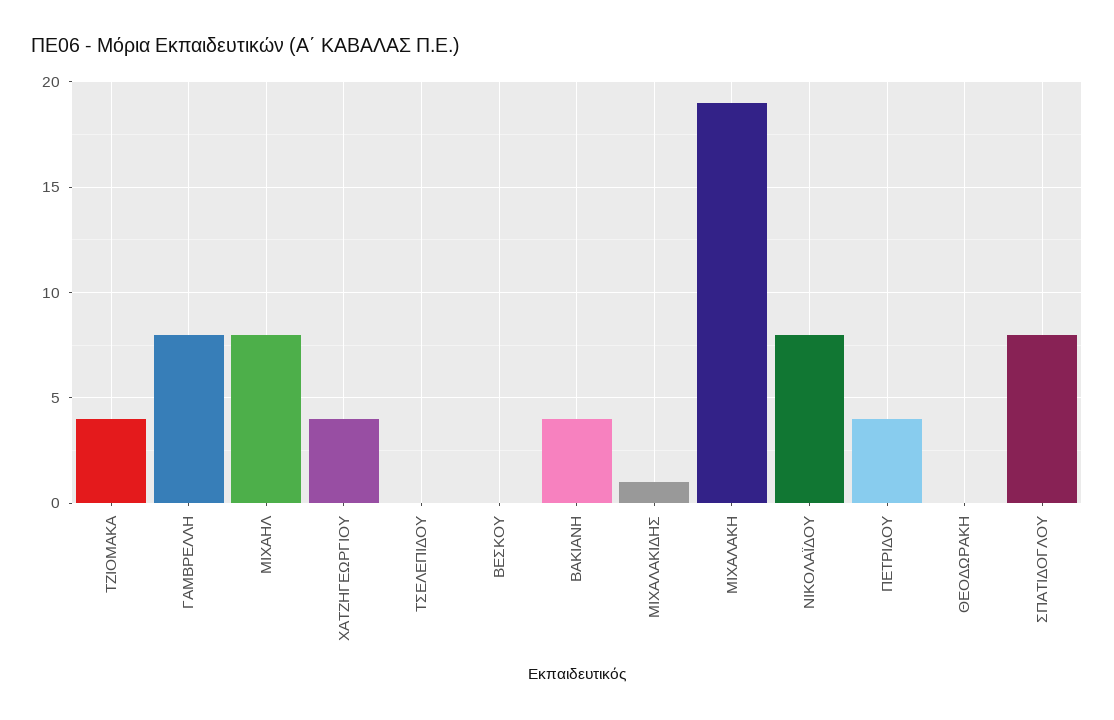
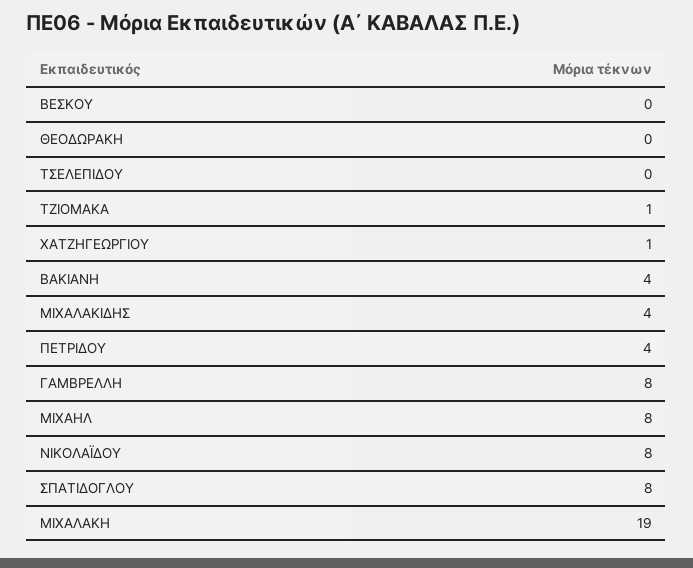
ΤΖΙΟΜΑΚΑ: 4 -> 1
ΧΑΤΖΗΓΕΩΡΓΙΟΥ: 4 -> 1
ΜΙΧΑΛΑΚΙΔΗΣ: 1 -> 4

